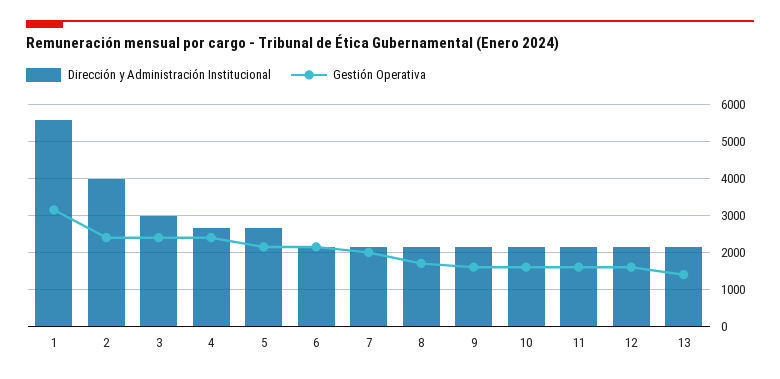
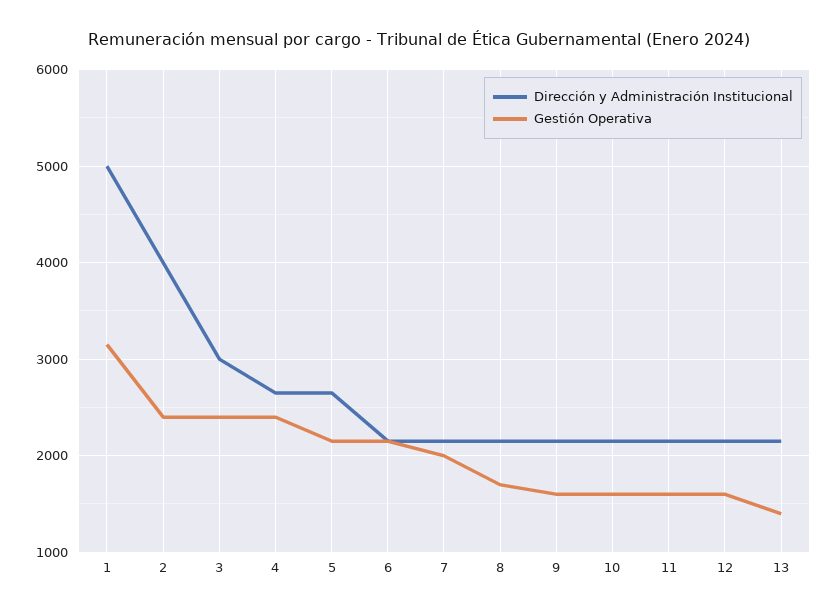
Dirección y Administración Institucional, 1: 5600 -> 5000

